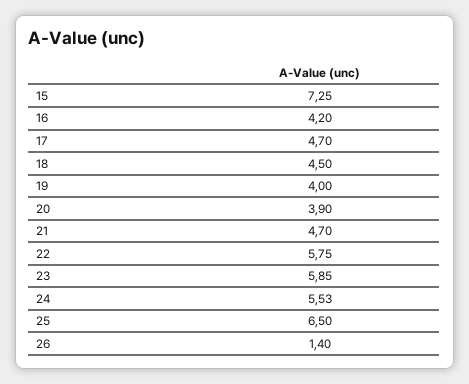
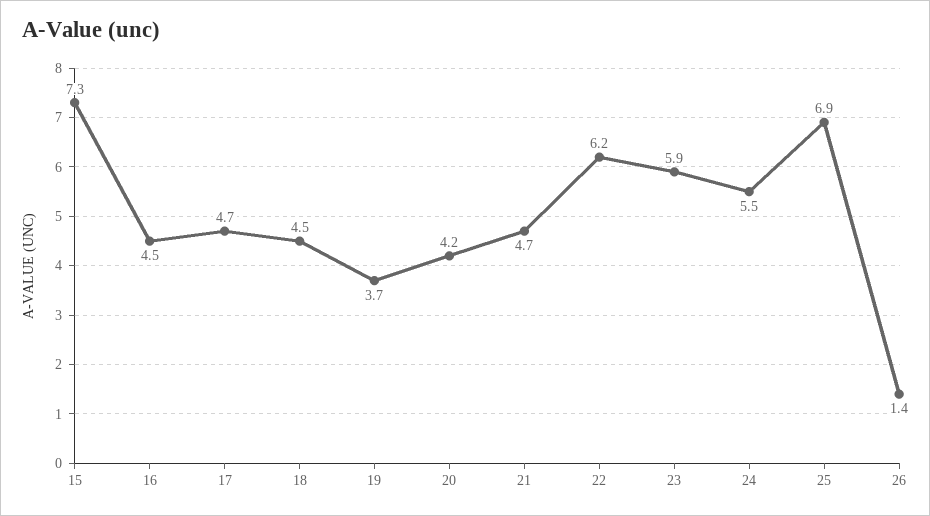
16: 4.2 -> 4.5
19: 4 -> 3.7
20: 3.9 -> 4.2
22: 5.75 -> 6.2
25: 6.5 -> 6.9

